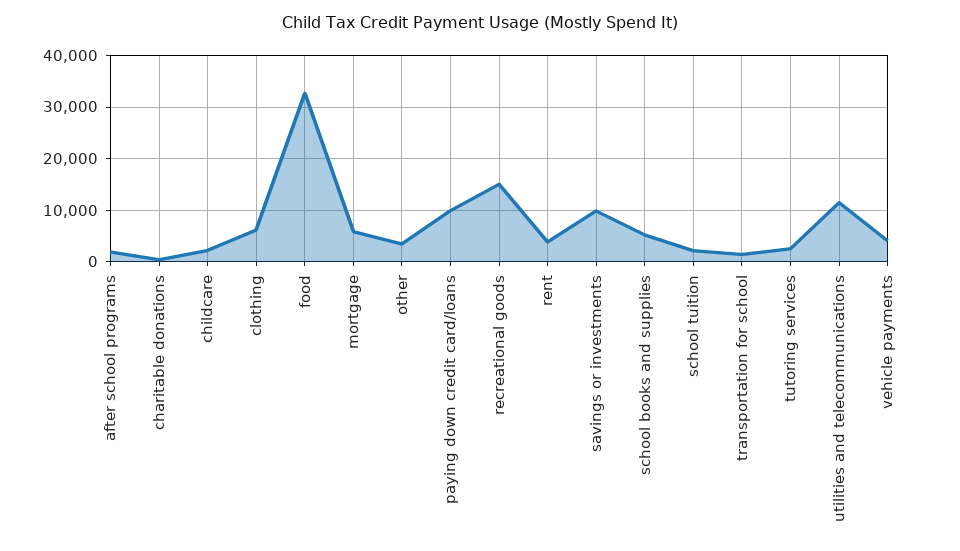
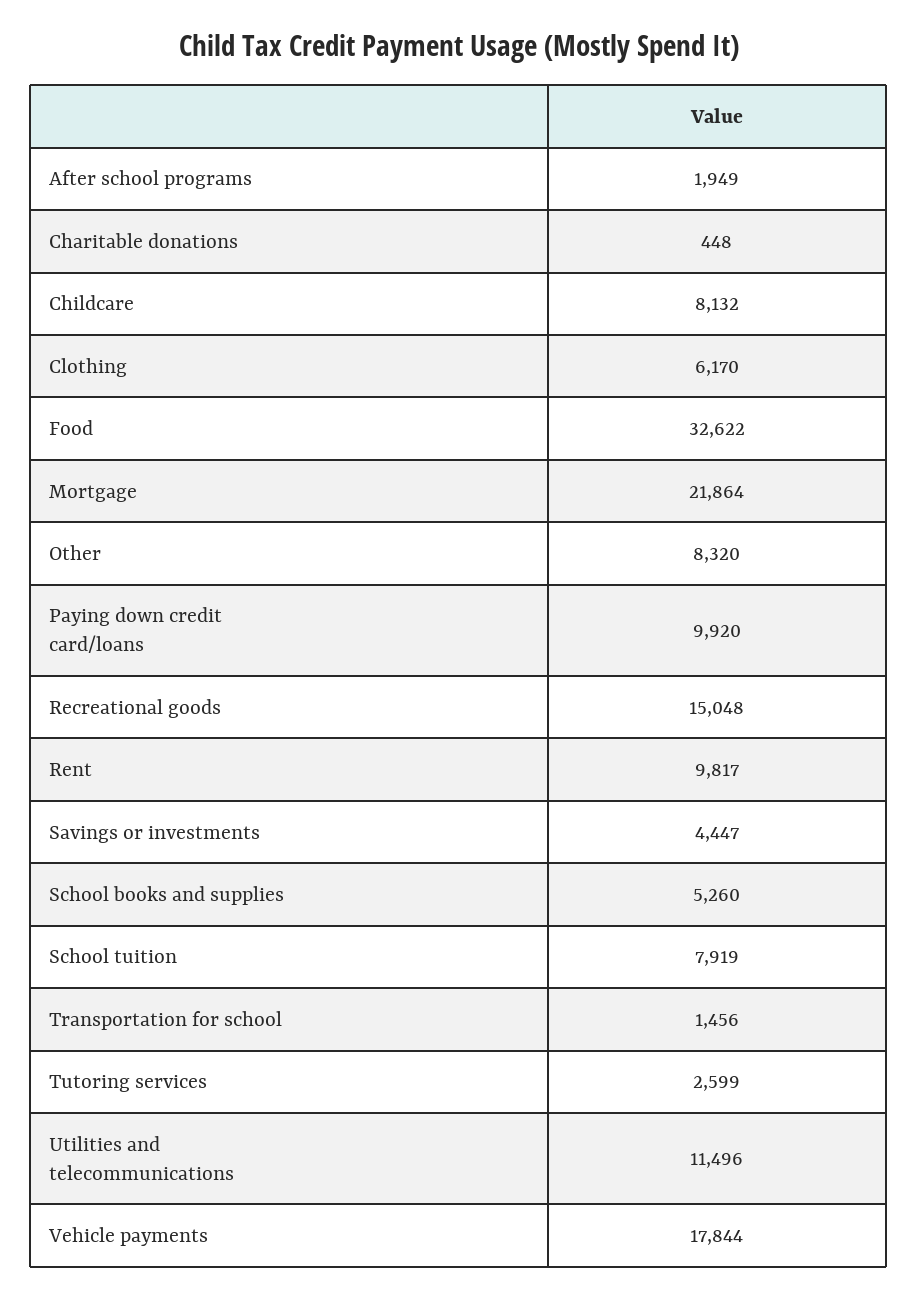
childcare: 2000 -> 8132
mortgage: 6000 -> 21864
other: 4000 -> 8320
rent: 4000 -> 9817
savings or investments: 10000 -> 4447
school tuition: 2000 -> 7919
vehicle payments: 4000 -> 17844

